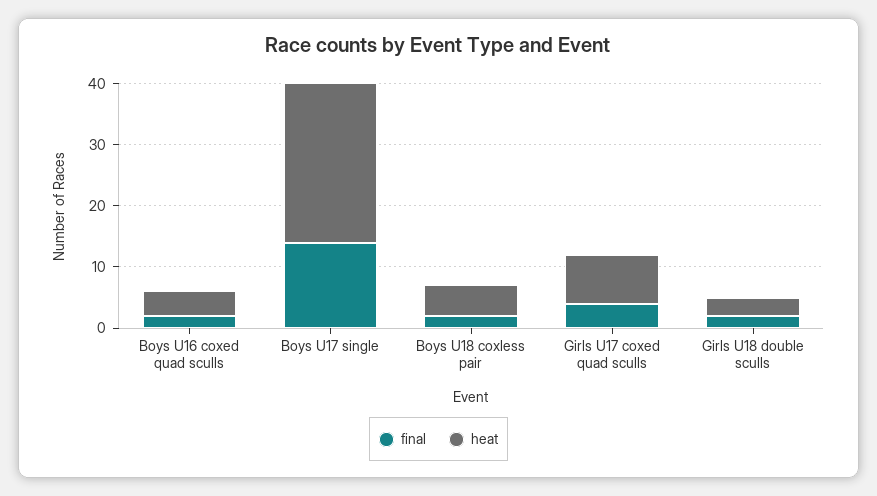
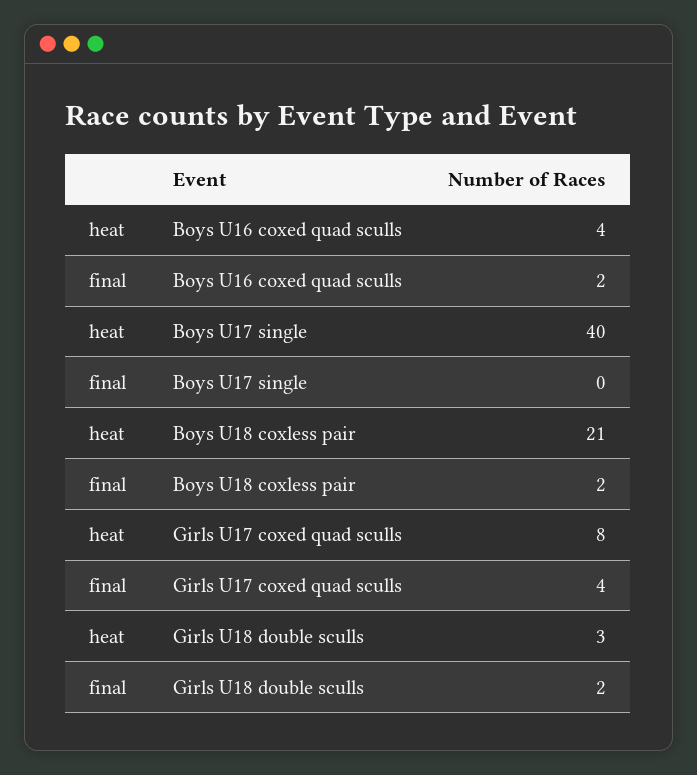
final, Boys U17 single: 15 -> 0
heat, Boys U17 single: 25 -> 40
heat, Boys U18 coxless pair: 5 -> 21

